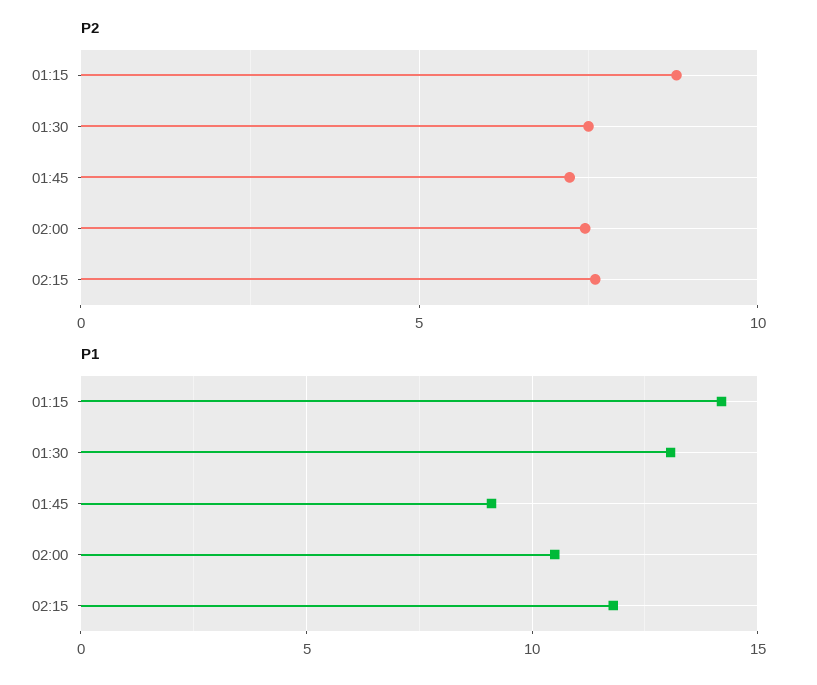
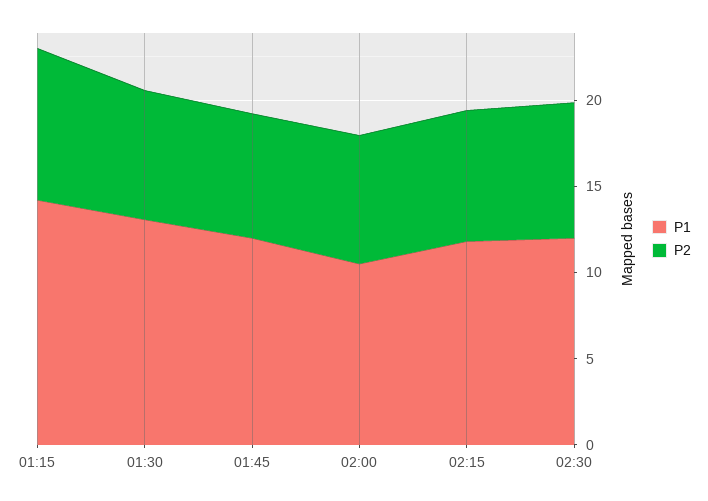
P1, 01:45: 9 -> 12
P1, 02:30: none -> 12
P2, 02:30: none -> 8

